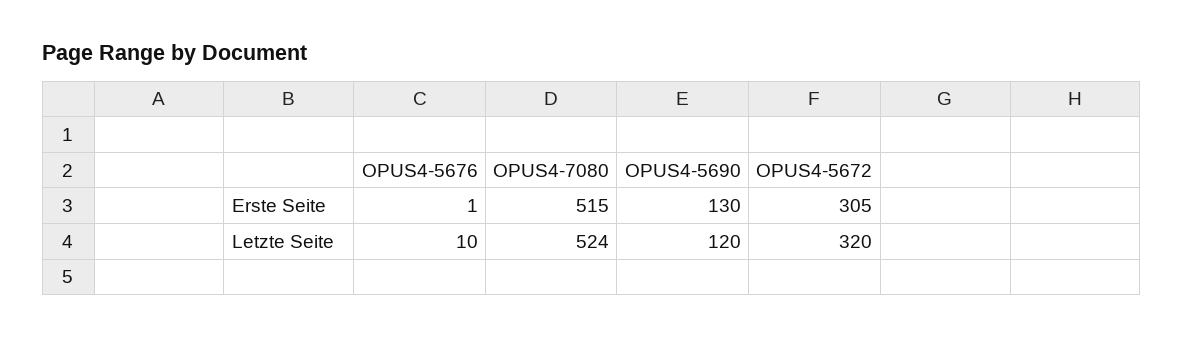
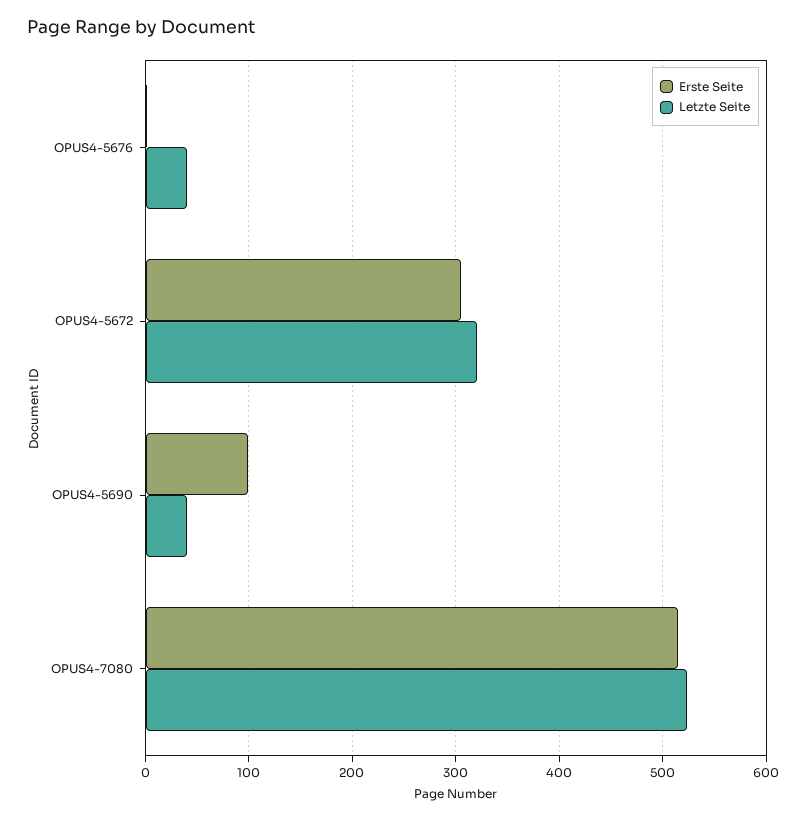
Erste Seite, OPUS4-5690: 130 -> 100
Letzte Seite, OPUS4-5676: 10 -> 40
Letzte Seite, OPUS4-5690: 120 -> 40

